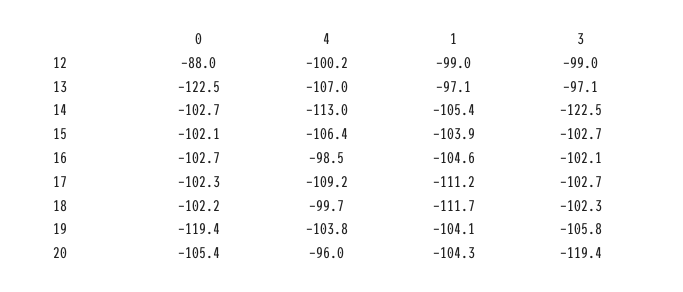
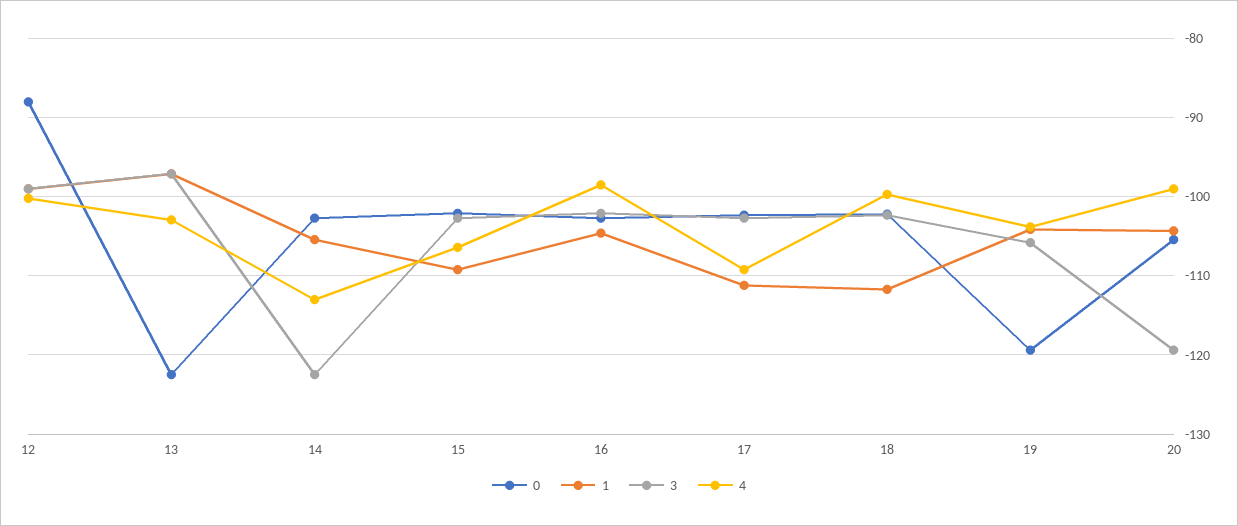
4, 13: -107 -> -103
1, 15: -103.9 -> -109
4, 20: -96 -> -99

